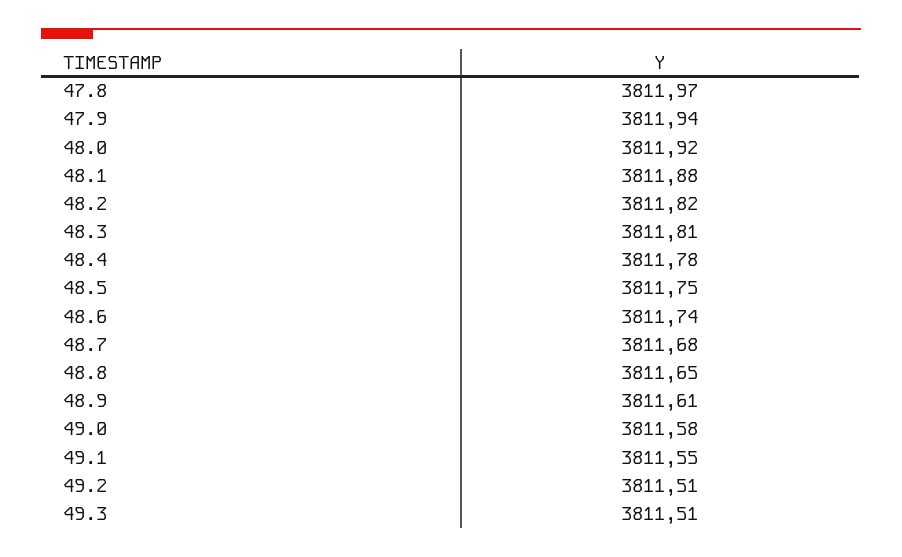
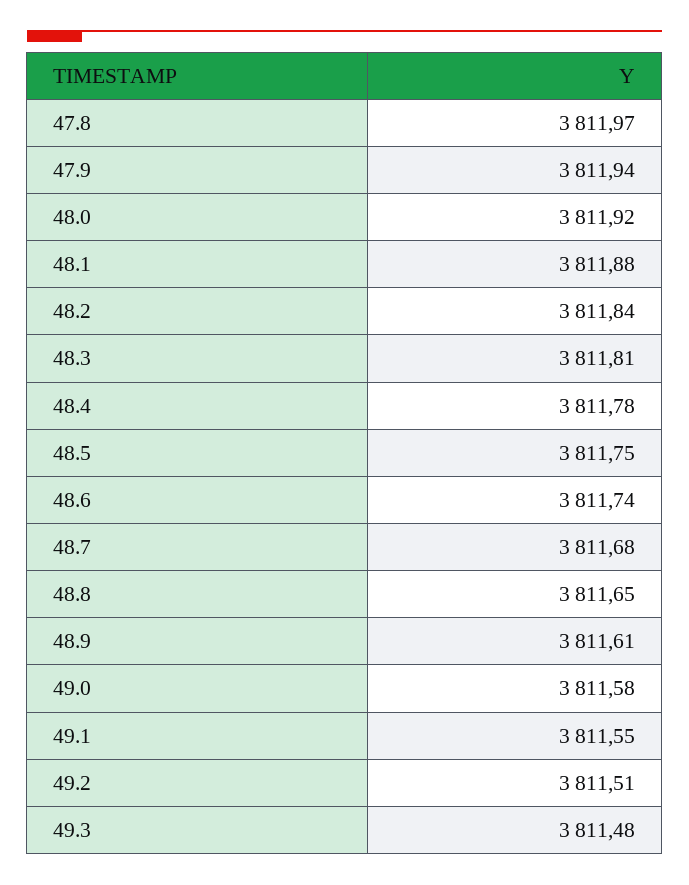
48.2: 3811.82 -> 3811.84
49.3: 3811.51 -> 3811.48

